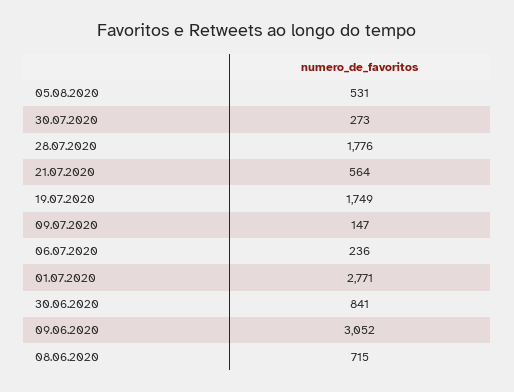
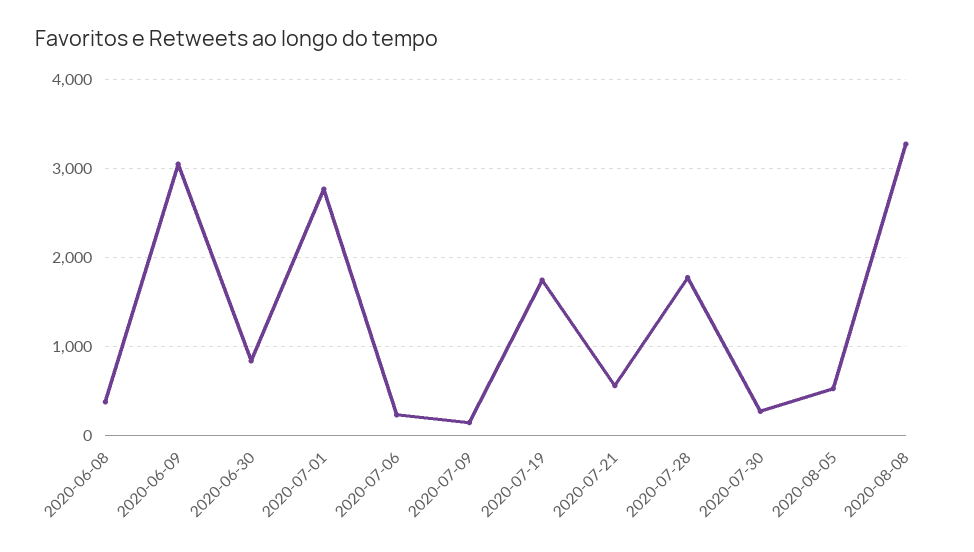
08.06.2020: 715 -> 400
2020-08-08: none -> 3300

